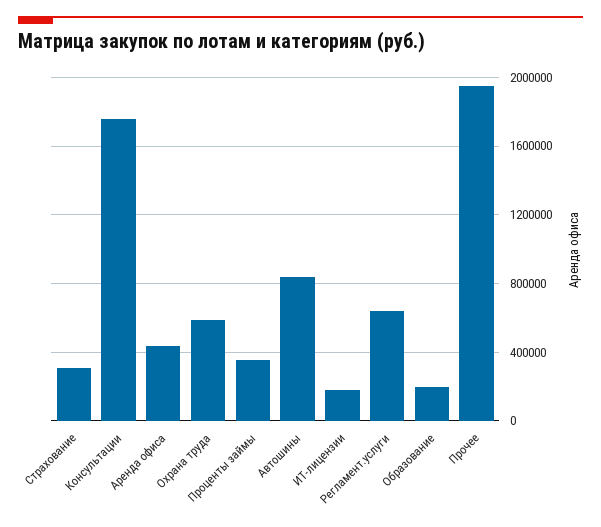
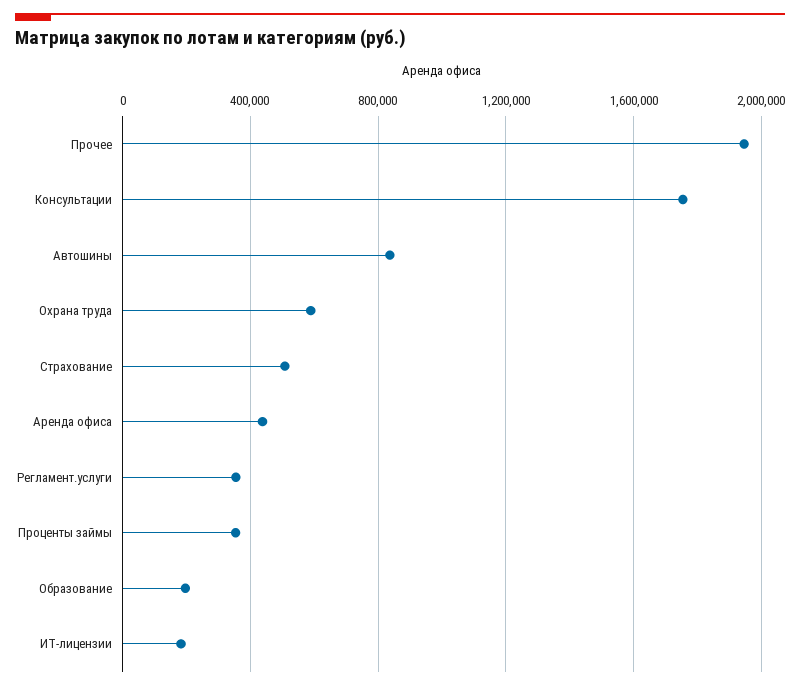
Страхование: 300000 -> 500000
Регламент.услуги: 650000 -> 350000

